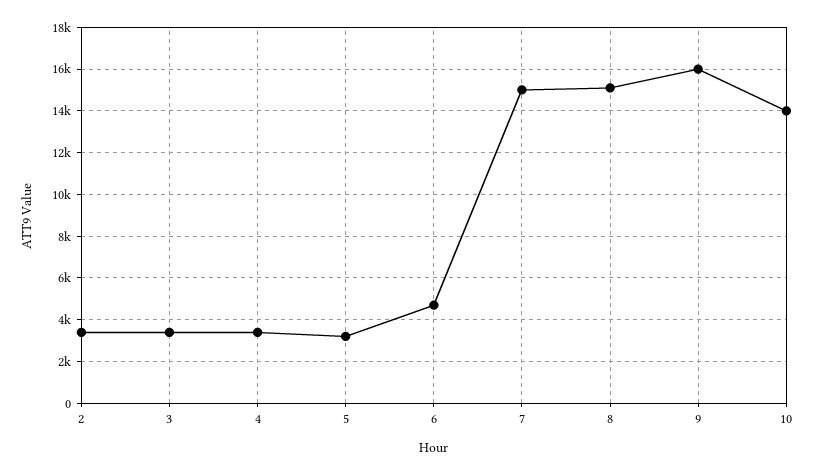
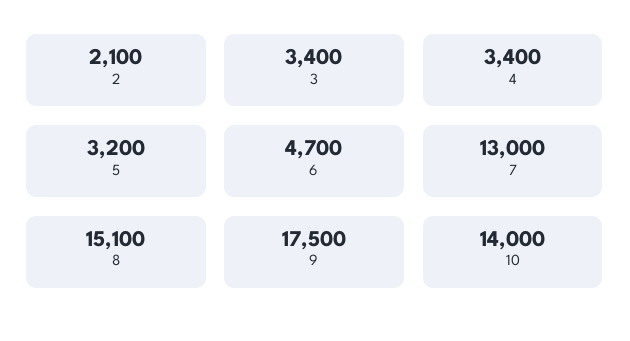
2: 3500 -> 2100
7: 15000 -> 13000
9: 16000 -> 17500

